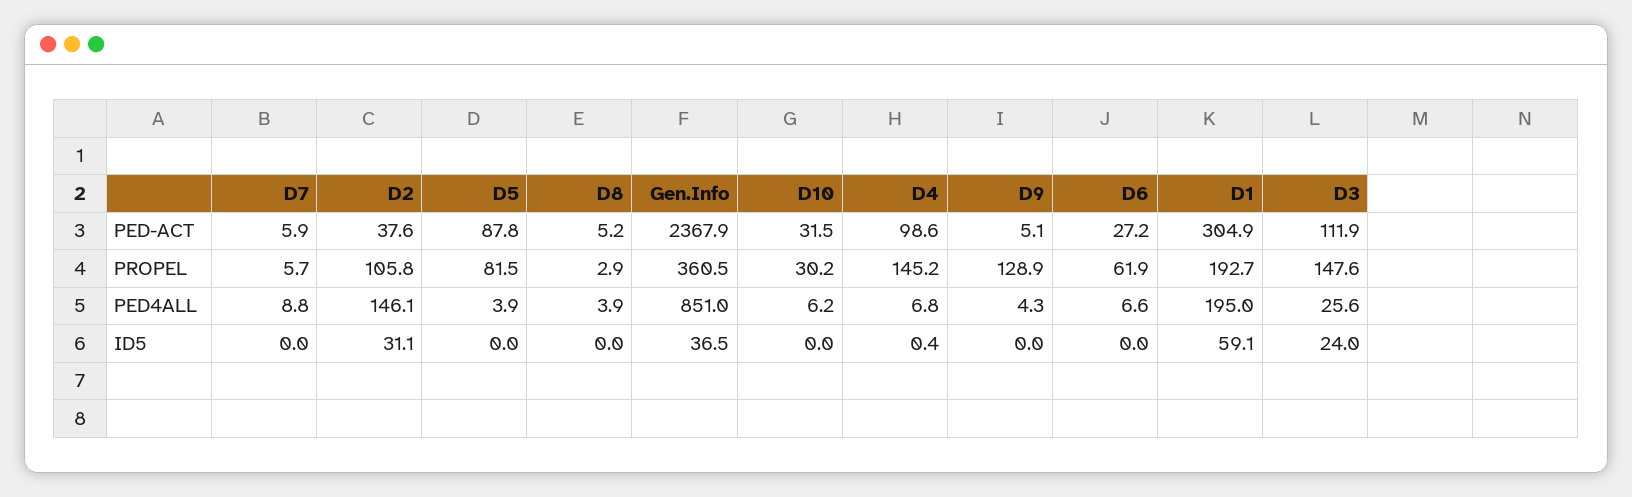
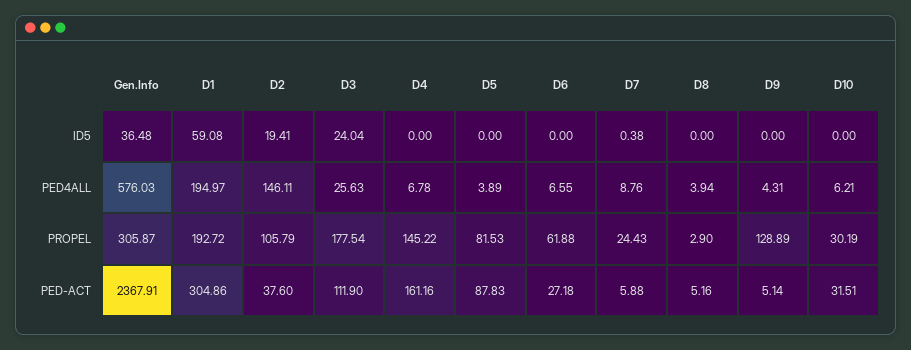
D4, PED-ACT: 98.6 -> 161.16
D7, PROPEL: 5.7 -> 24.43
Gen.Info, PROPEL: 360.5 -> 305.87
D3, PROPEL: 147.6 -> 177.54
Gen.Info, PED4ALL: 851 -> 576.03
D7, ID5: 0 -> 0.38
D2, ID5: 31.1 -> 19.41
D4, ID5: 0.4 -> 0

